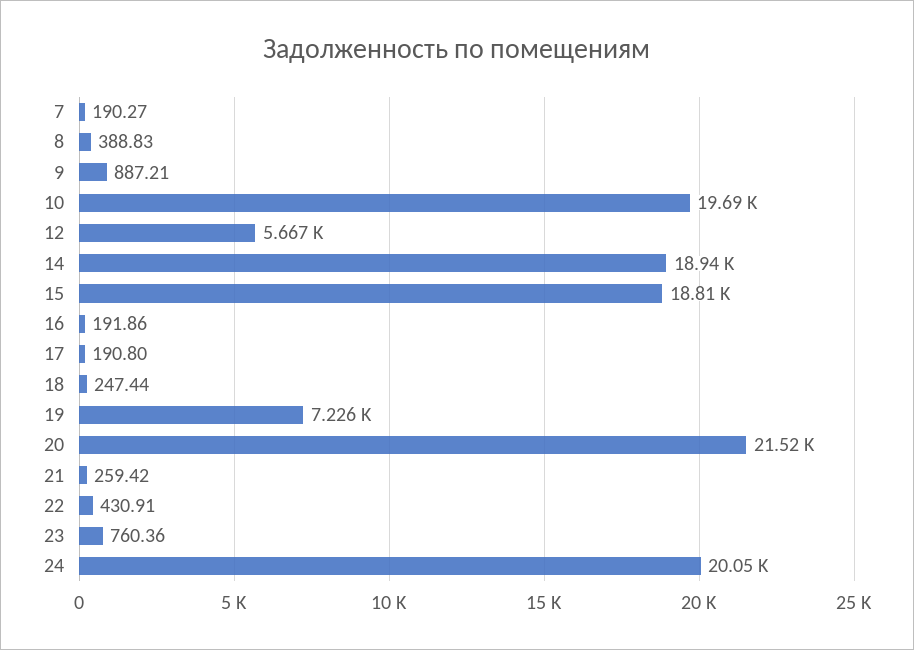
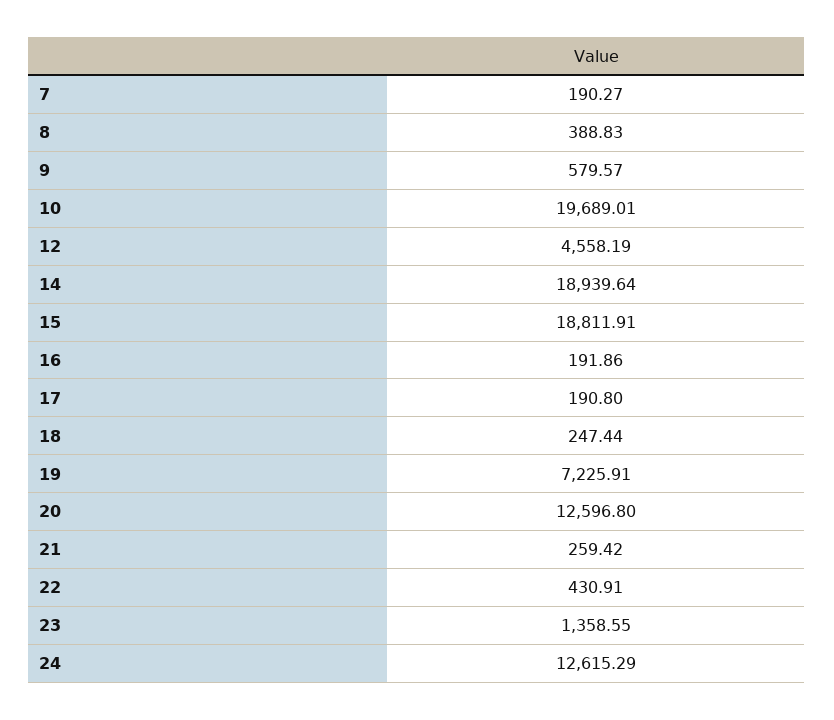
9: 887.21 -> 579.57
12: 5667 -> 4558.19
20: 21520 -> 12596.8
23: 760.36 -> 1358.55
24: 20050 -> 12615.29

